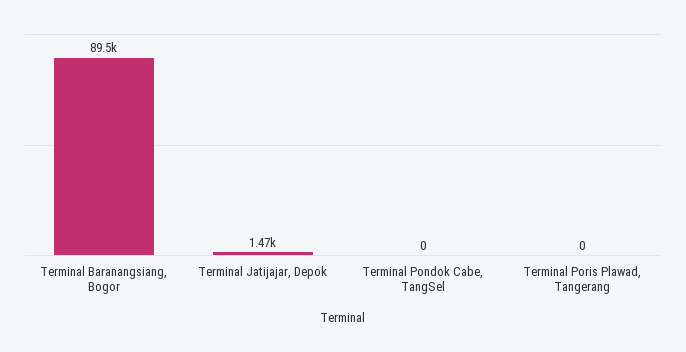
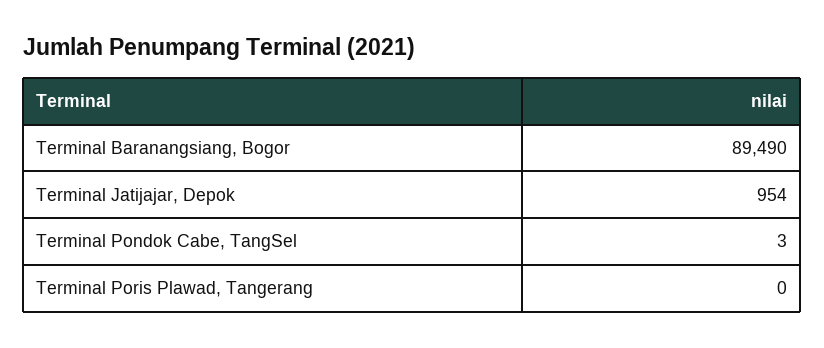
Terminal Jatijajar, Depok: 1470 -> 954
Terminal Pondok Cabe, TangSel: 0 -> 3

